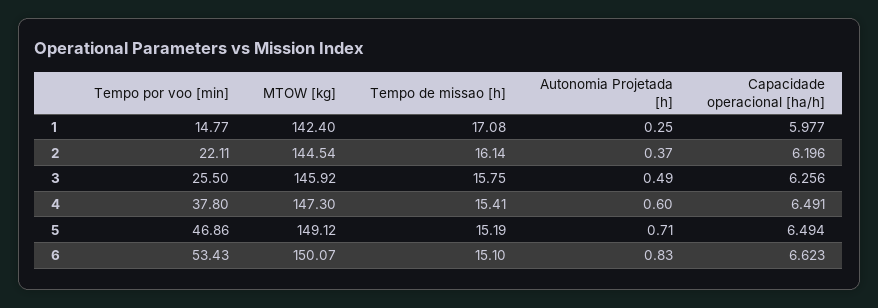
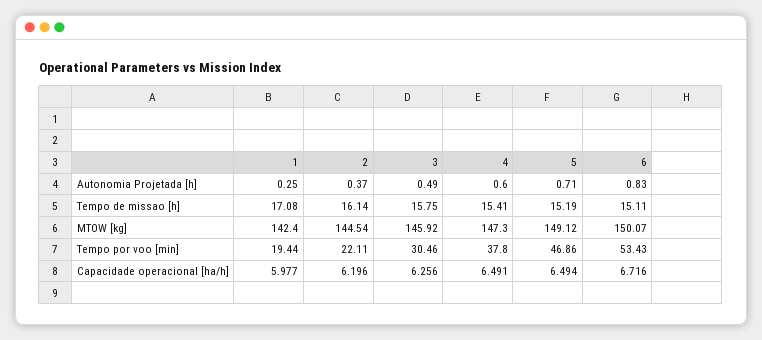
Tempo por voo [min], 1: 14.77 -> 19.44
Tempo por voo [min], 3: 25.5 -> 30.46
Tempo de missao [h], 6: 15.1 -> 15.11
Capacidade operacional [ha/h], 6: 6.623 -> 6.716

